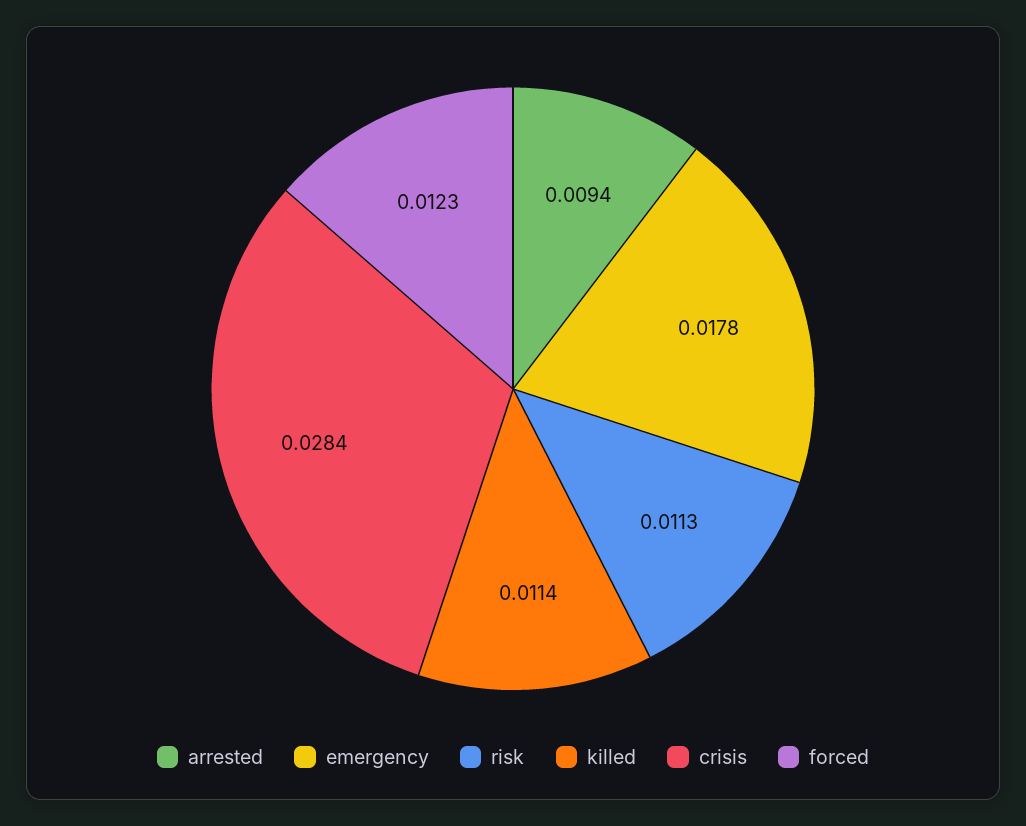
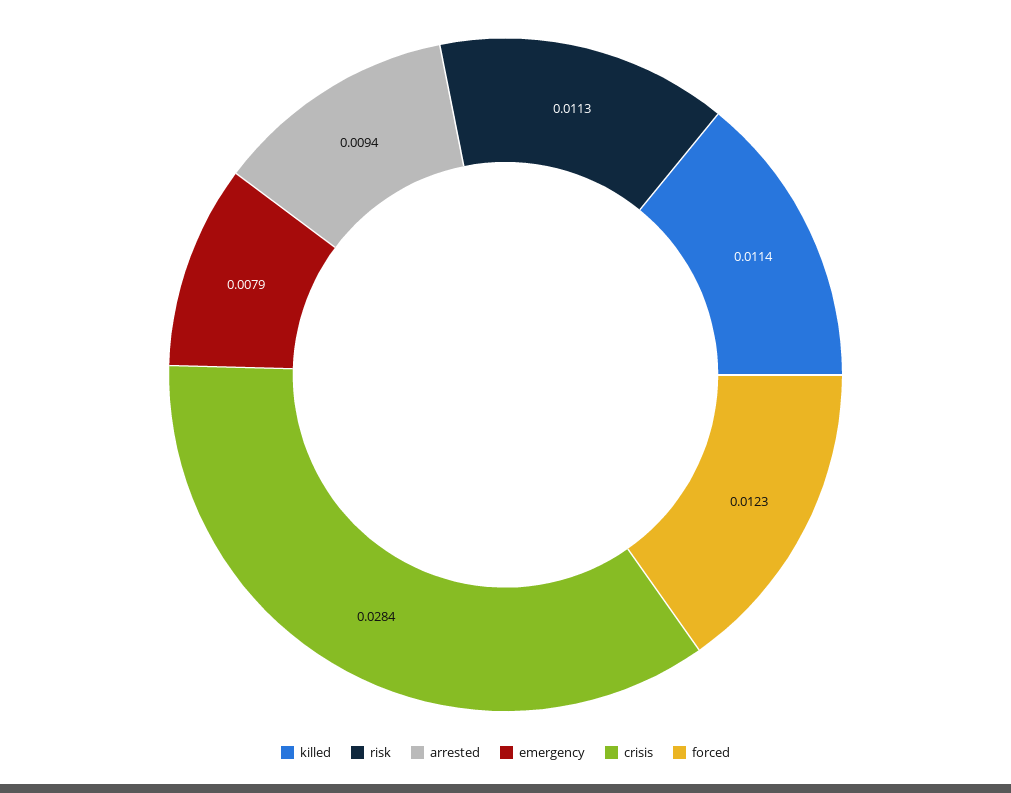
emergency: 0.0178 -> 0.0079

